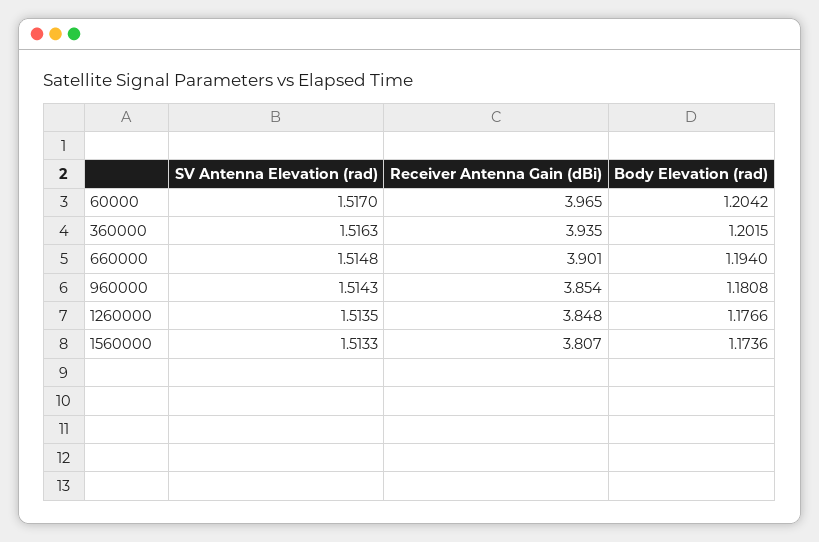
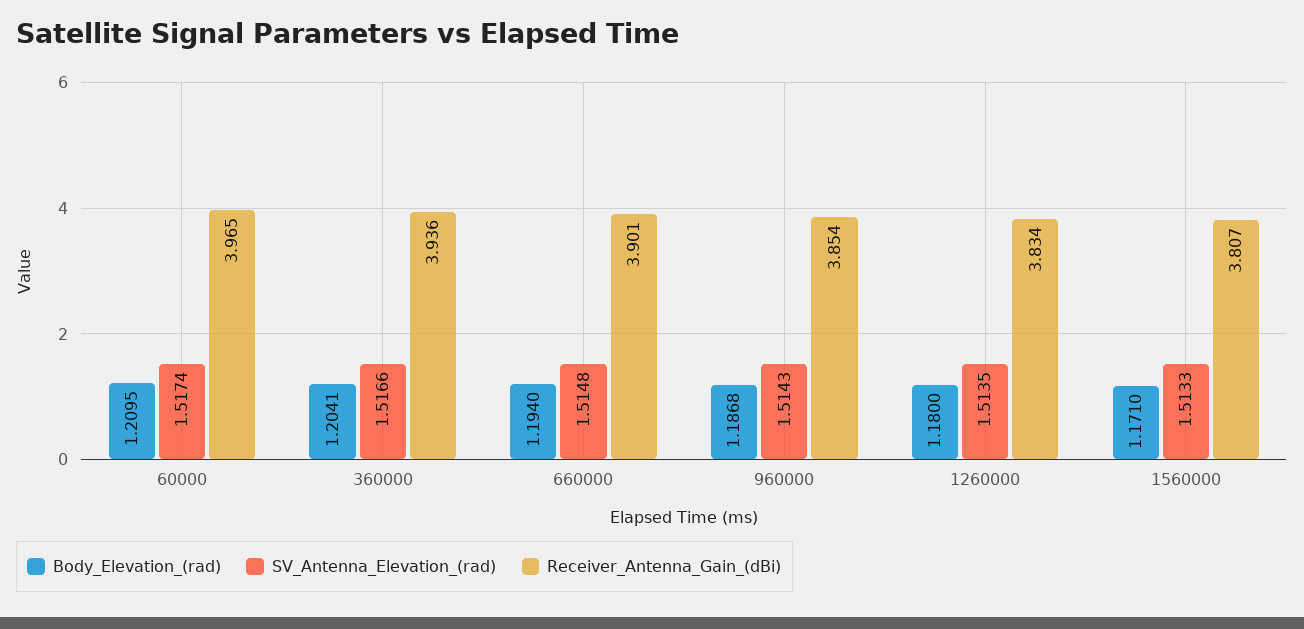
SV Antenna Elevation (rad), 60000: 1.517 -> 1.5174
Body Elevation (rad), 60000: 1.2042 -> 1.2095
SV Antenna Elevation (rad), 360000: 1.5163 -> 1.5166
Receiver Antenna Gain (dBi), 360000: 3.935 -> 3.936
Body Elevation (rad), 360000: 1.2015 -> 1.2041
Body Elevation (rad), 960000: 1.1808 -> 1.1868
Receiver Antenna Gain (dBi), 1260000: 3.848 -> 3.834
Body Elevation (rad), 1260000: 1.1766 -> 1.18
Body Elevation (rad), 1560000: 1.1736 -> 1.171

